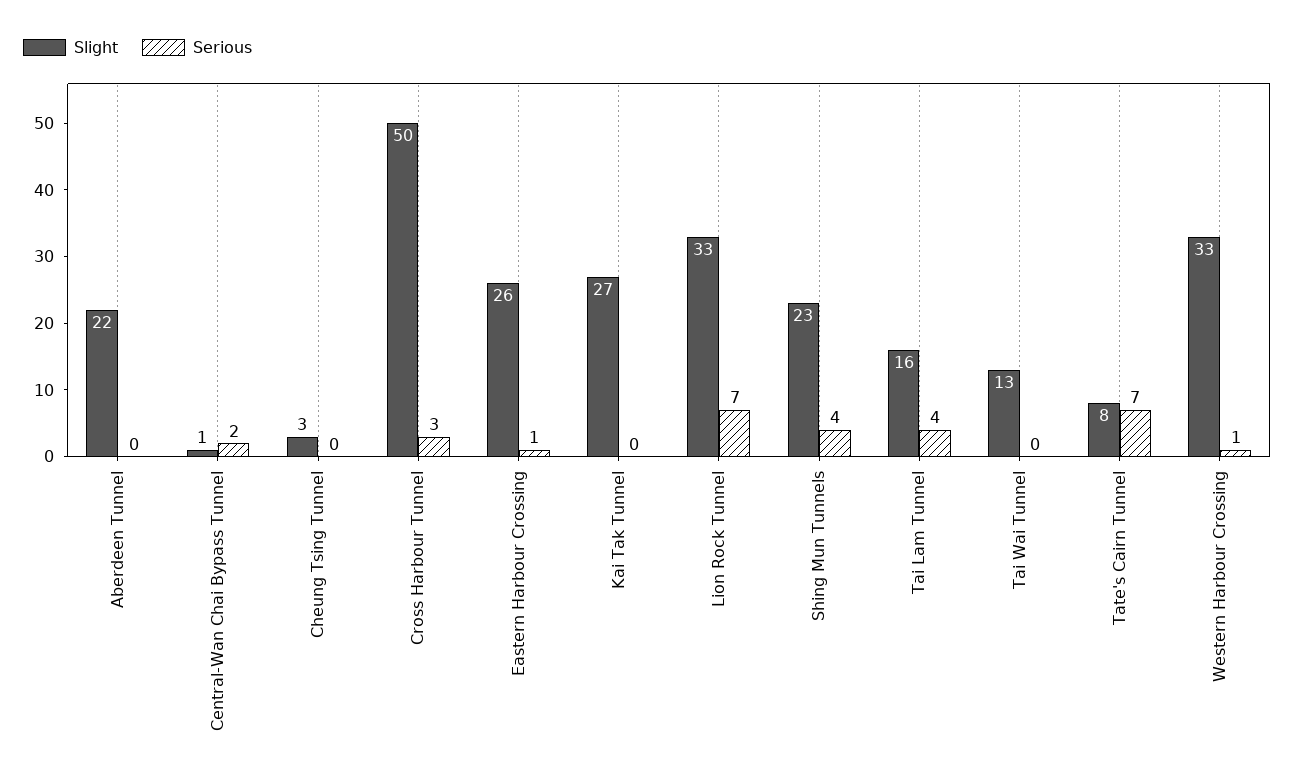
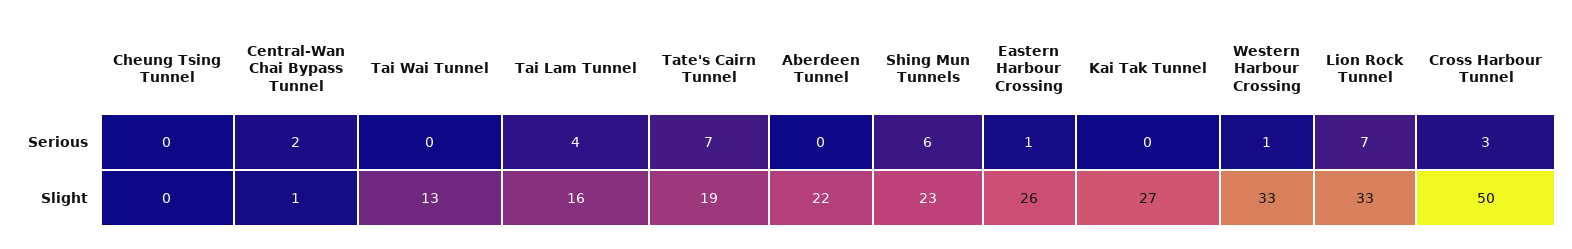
Slight, Cheung Tsing Tunnel: 3 -> 0
Serious, Shing Mun Tunnels: 4 -> 6
Slight, Tate's Cairn Tunnel: 8 -> 19

